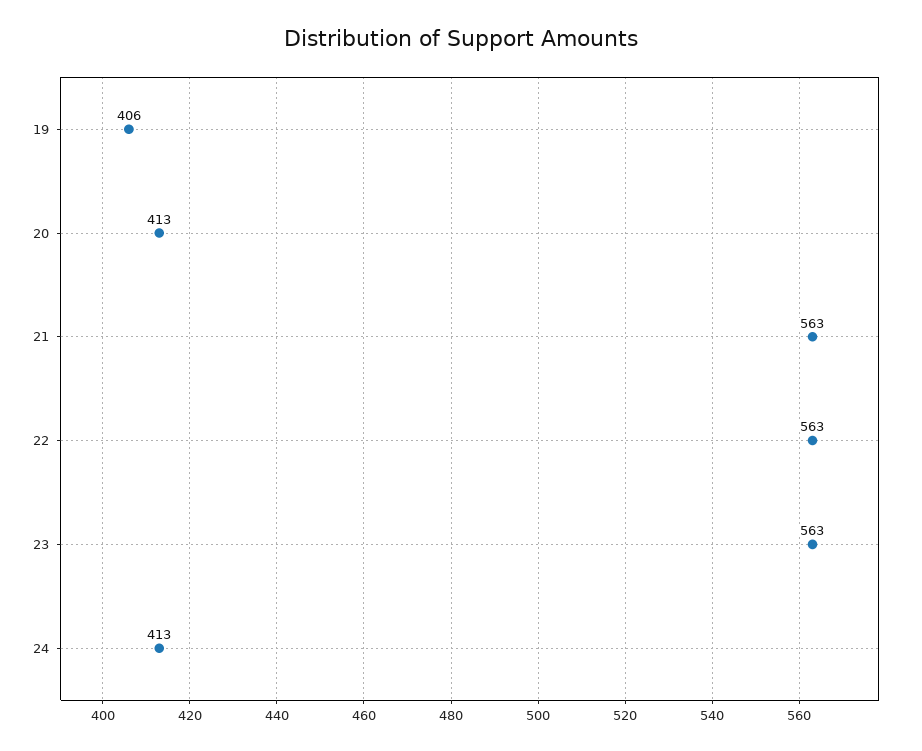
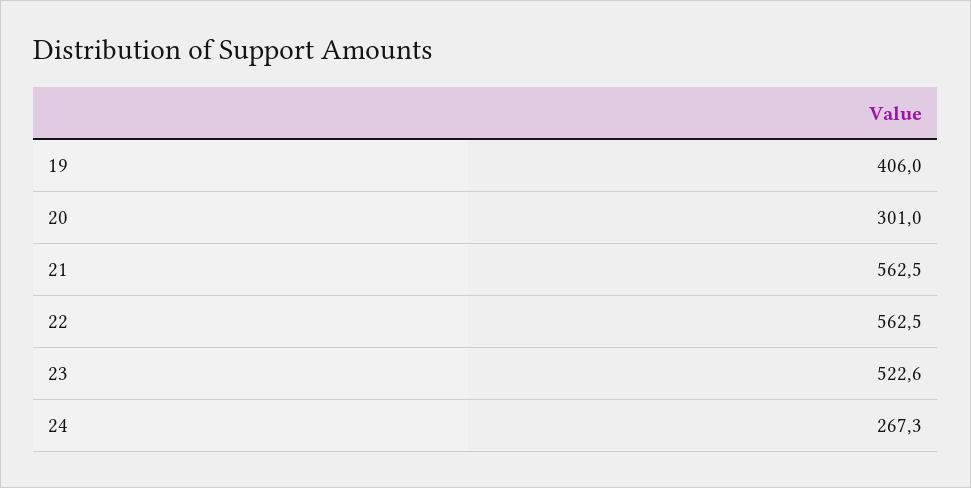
20: 413 -> 301
23: 563 -> 522.6
24: 413 -> 267.3

